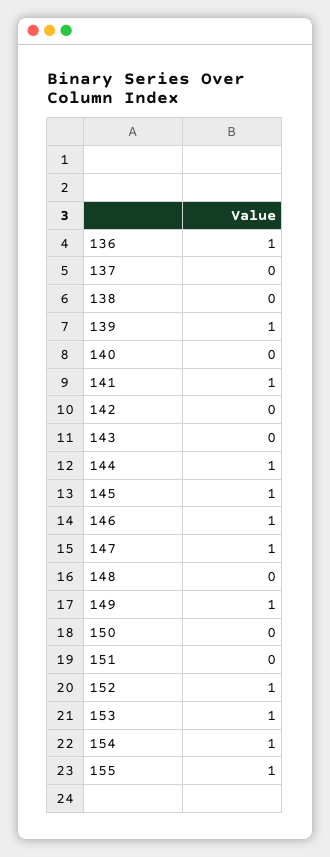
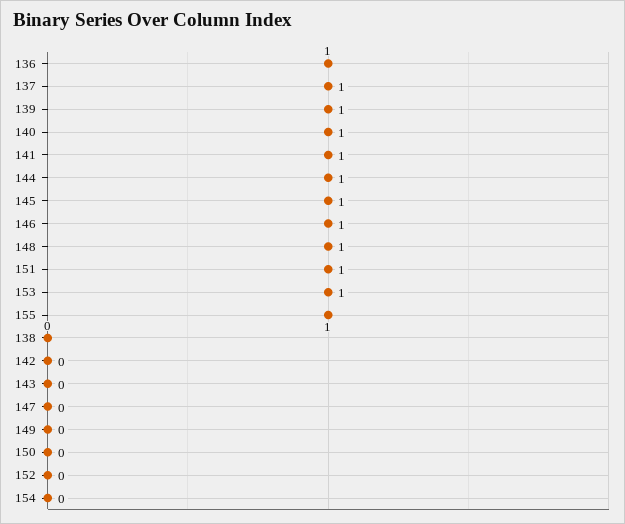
137: 0 -> 1
140: 0 -> 1
147: 1 -> 0
148: 0 -> 1
149: 1 -> 0
151: 0 -> 1
152: 1 -> 0
154: 1 -> 0

